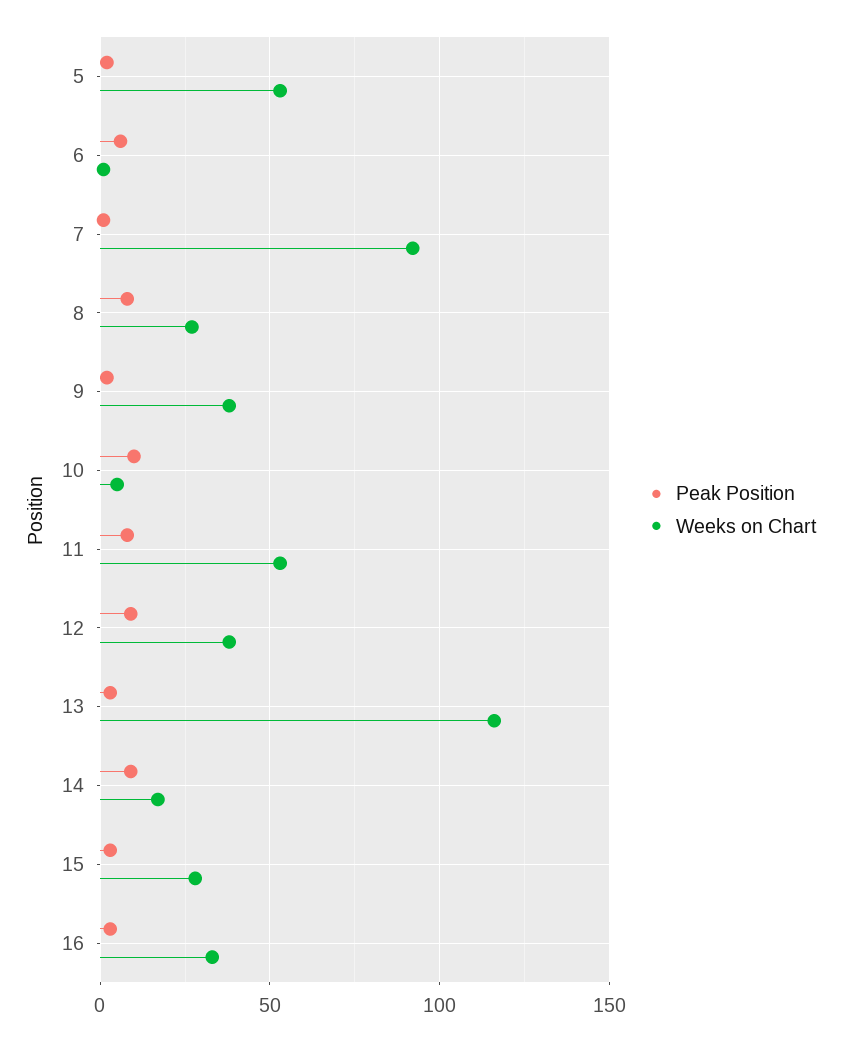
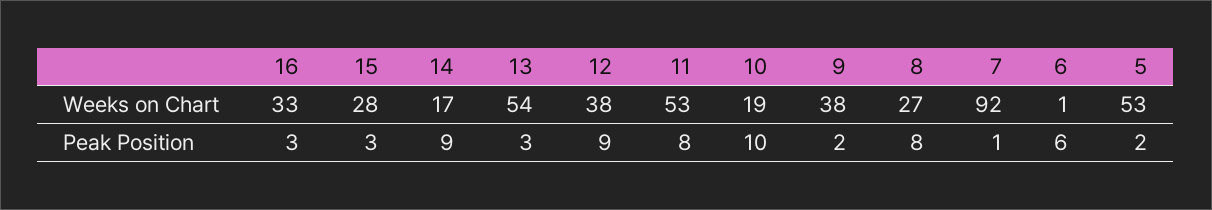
Weeks on Chart, 10: 5 -> 19
Weeks on Chart, 13: 115 -> 54

